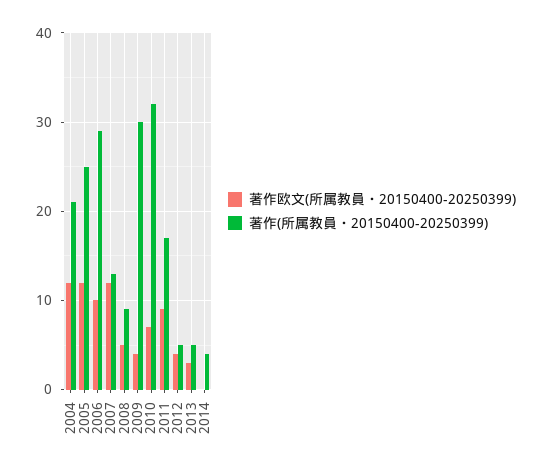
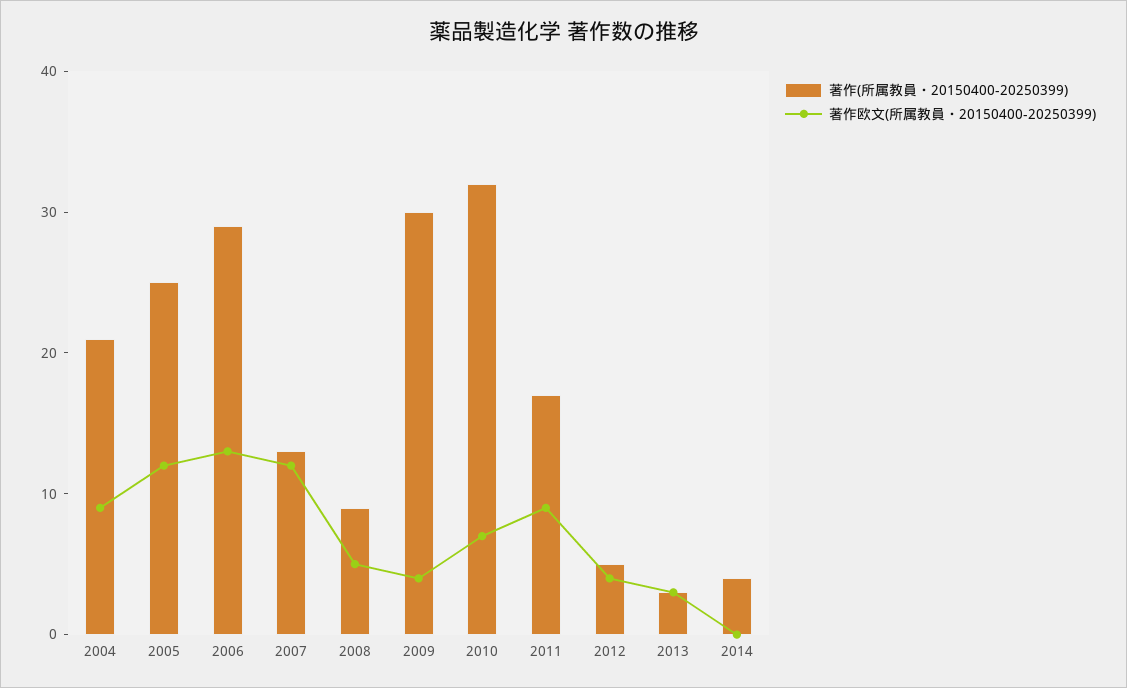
著作欧文(所属教員・20150400-20250399), 2004: 12 -> 9
著作欧文(所属教員・20150400-20250399), 2006: 10 -> 13
著作(所属教員・20150400-20250399), 2013: 5 -> 3

